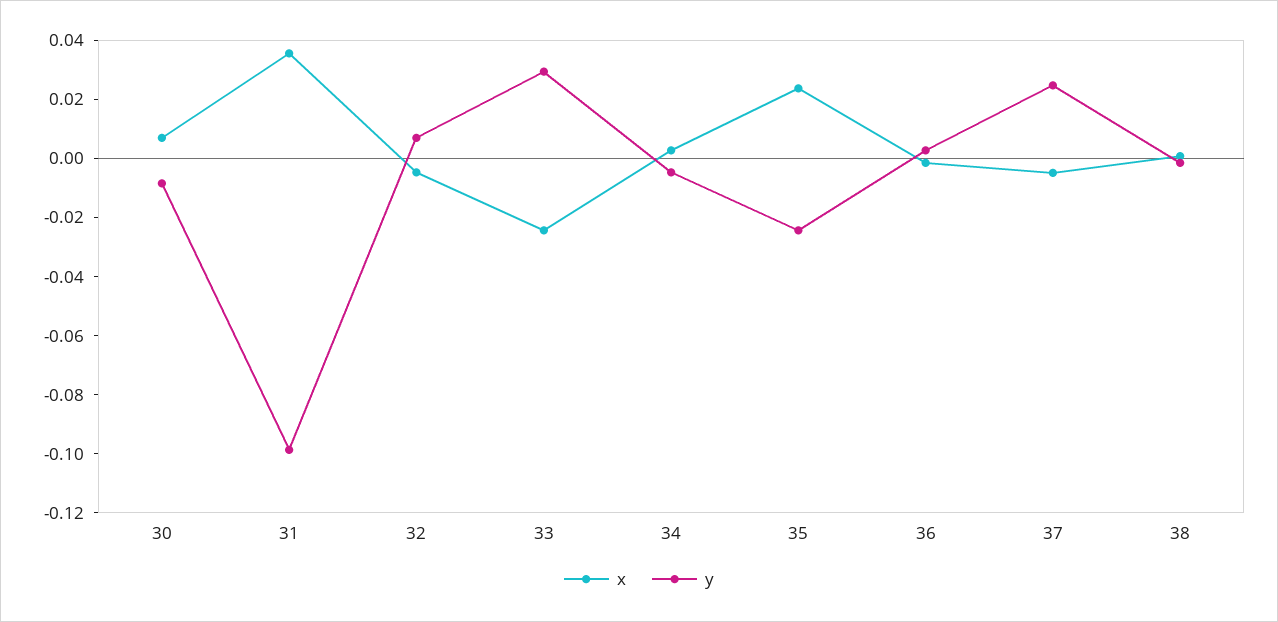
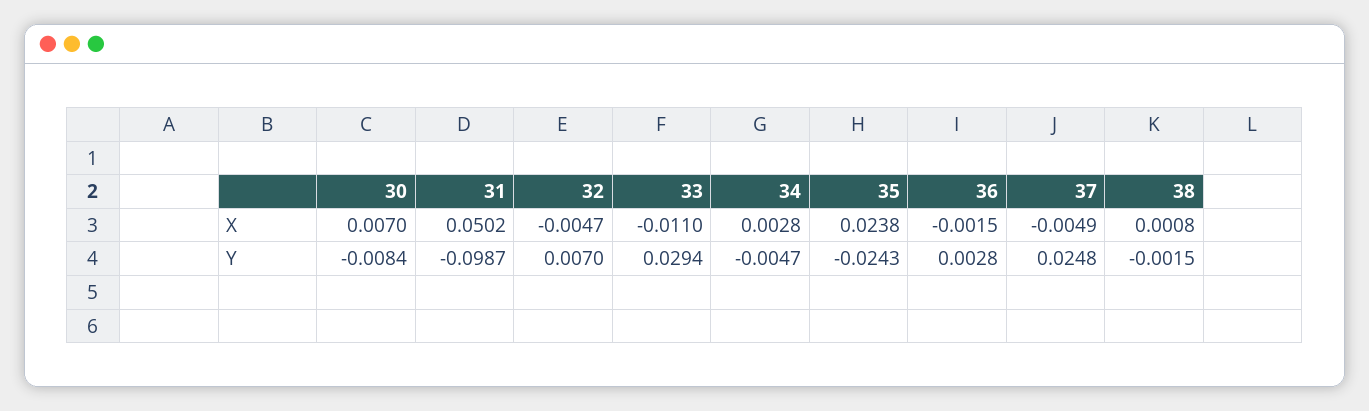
x, 31: 0.035 -> 0.0502
x, 33: -0.025 -> -0.011

